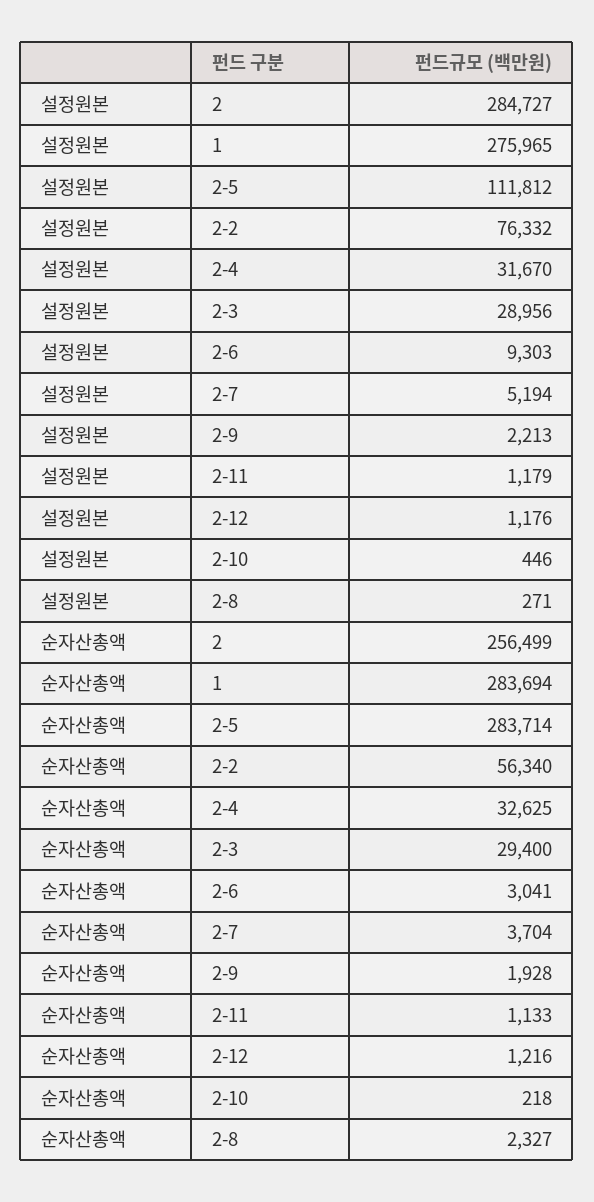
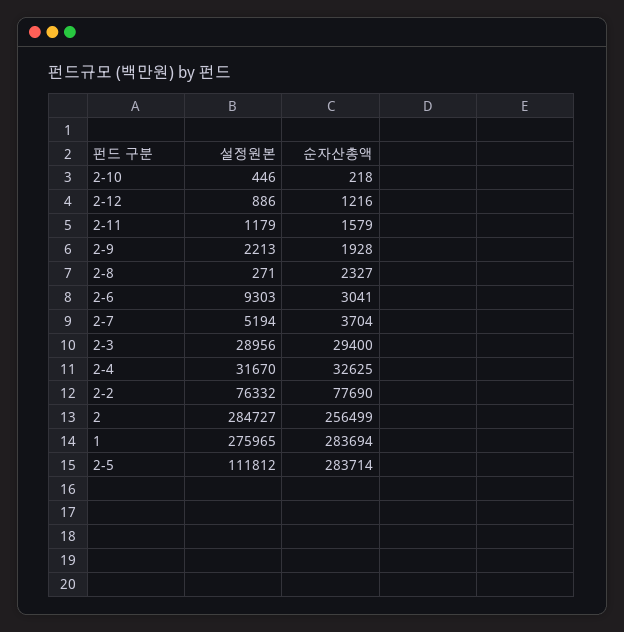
설정원본, 2-12: 1176 -> 886
순자산총액, 2-2: 56340 -> 77690
순자산총액, 2-11: 1133 -> 1579

